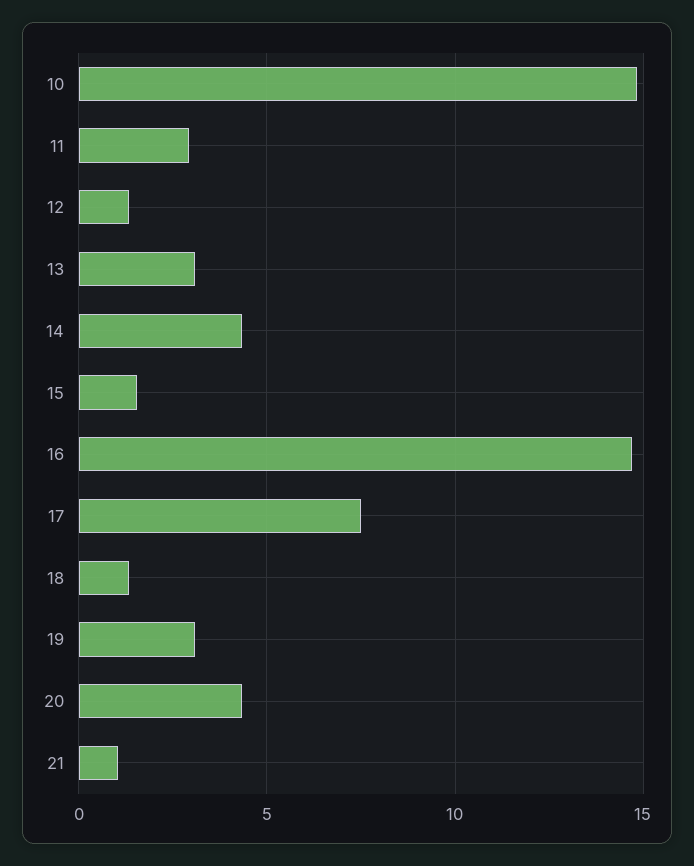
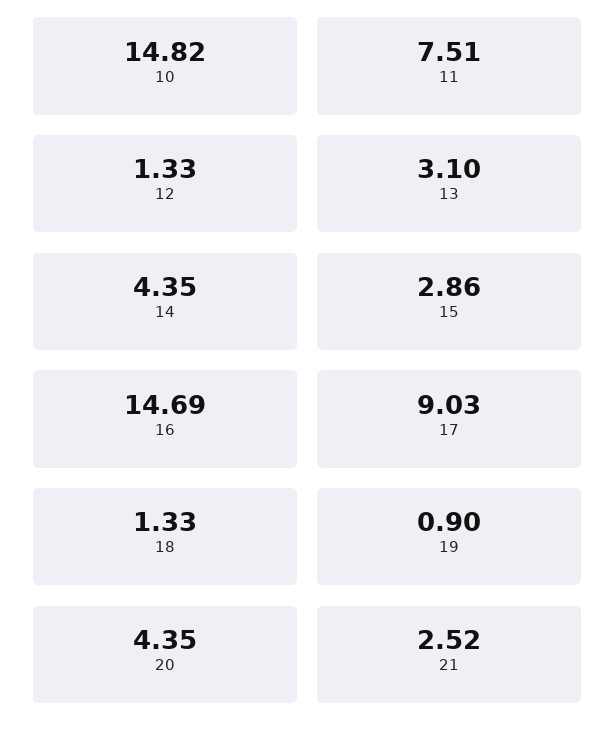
11: 3 -> 7.51
15: 1.5 -> 2.86
17: 7.5 -> 9.03
19: 3 -> 0.9
21: 1 -> 2.52

